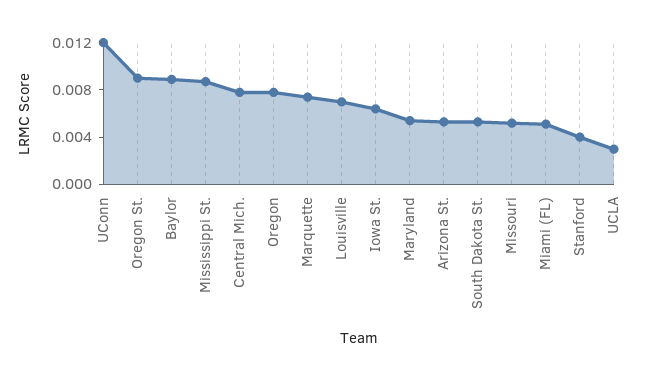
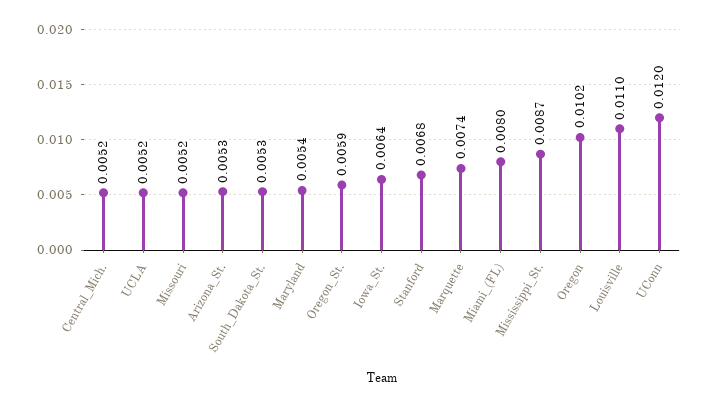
Oregon St.: 0.009 -> 0.0059
Baylor: 0.009 -> none
Central Mich.: 0.008 -> 0.0052
Oregon: 0.008 -> 0.0102
Louisville: 0.007 -> 0.011
Miami (FL): 0.005 -> 0.008
Stanford: 0.004 -> 0.0068
UCLA: 0.003 -> 0.0052

